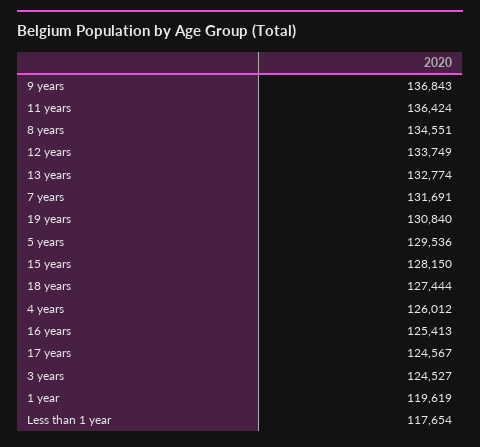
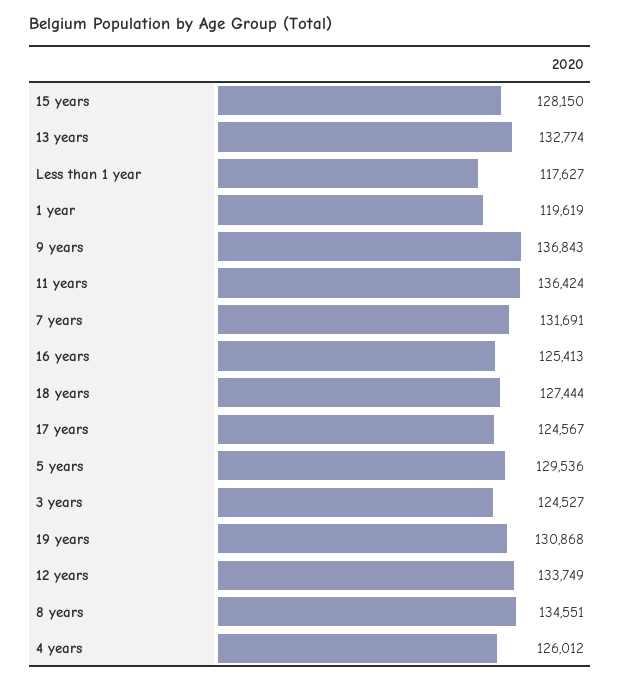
19 years: 130840 -> 130868
Less than 1 year: 117654 -> 117627

